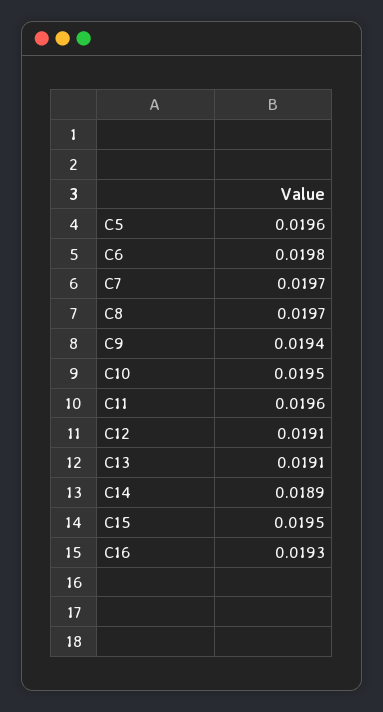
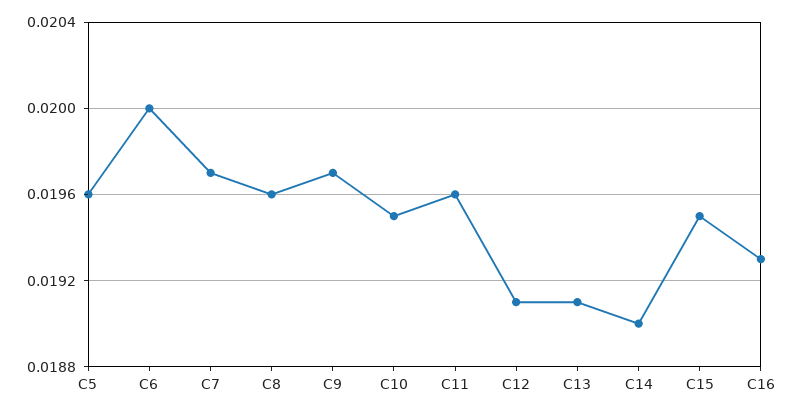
C6: 0.0198 -> 0.02
C8: 0.0197 -> 0.0196
C9: 0.0194 -> 0.0197
C14: 0.0189 -> 0.019

